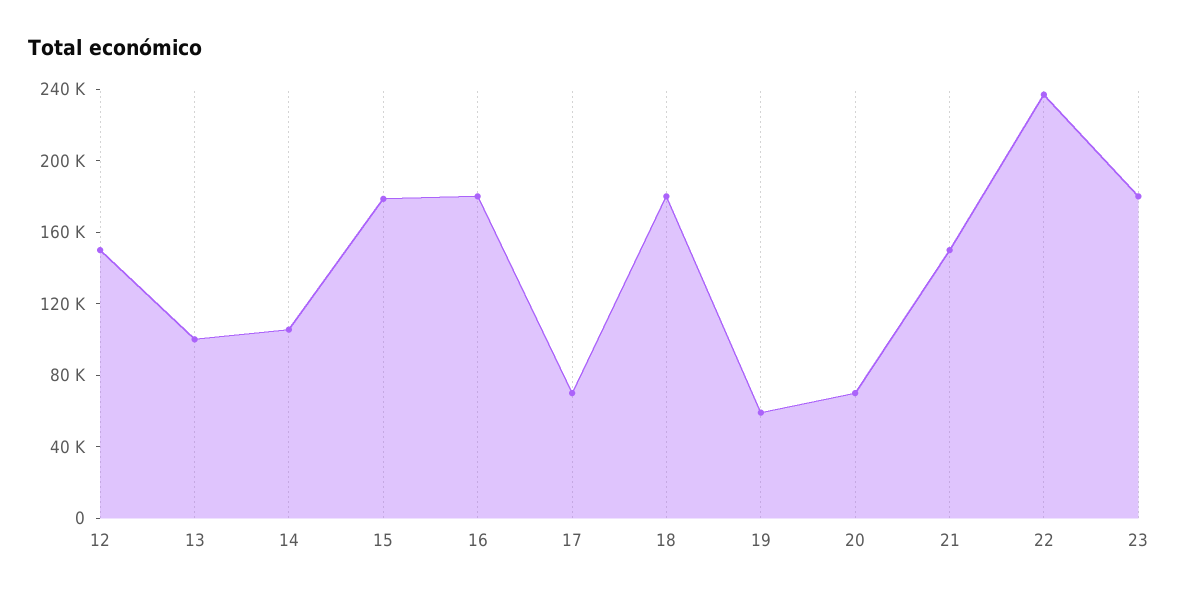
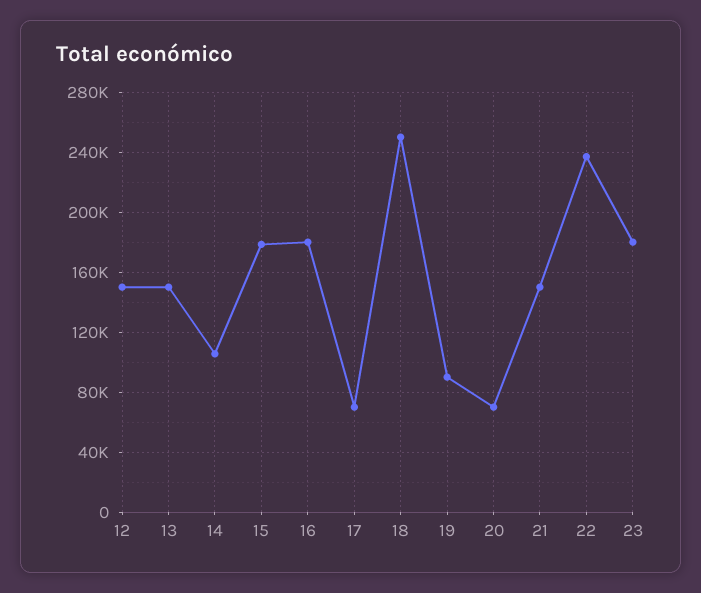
13: 100000 -> 150000
18: 180000 -> 250000
19: 60000 -> 90000

